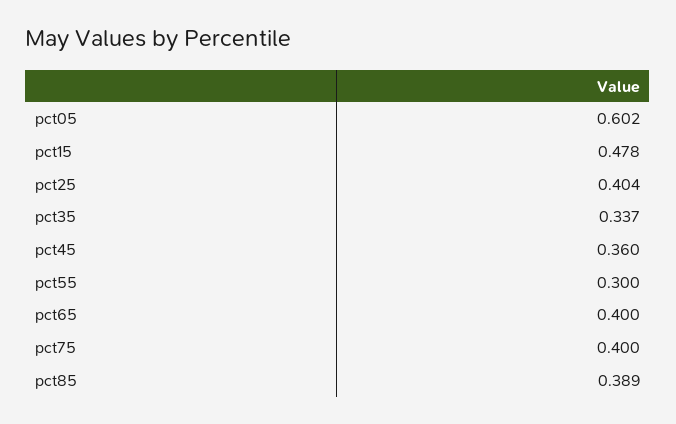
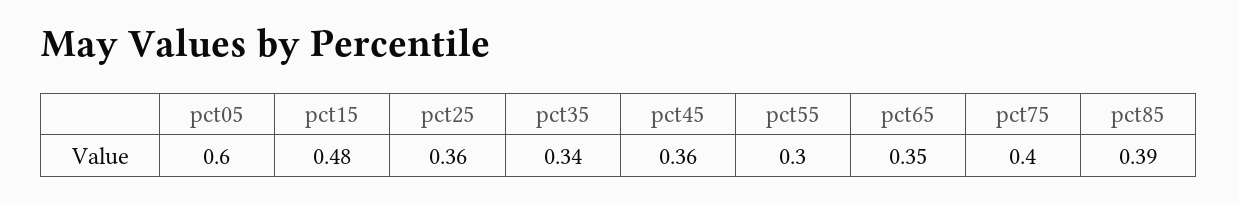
pct25: 0.404 -> 0.36
pct65: 0.4 -> 0.35

